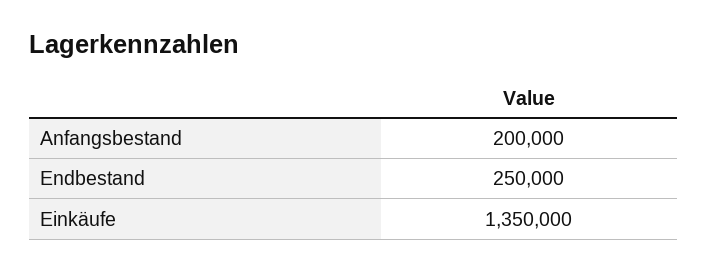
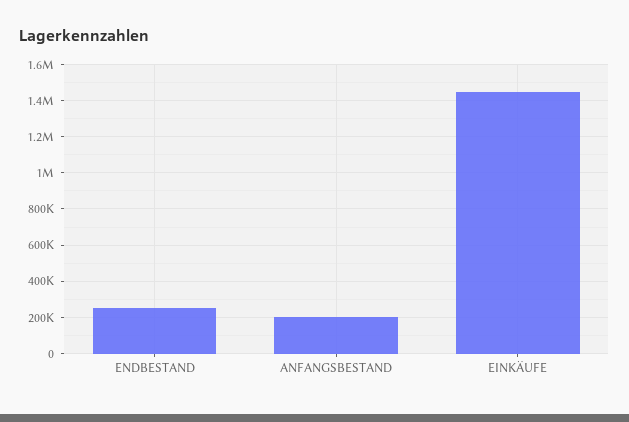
Einkäufe: 1350000 -> 1450000

